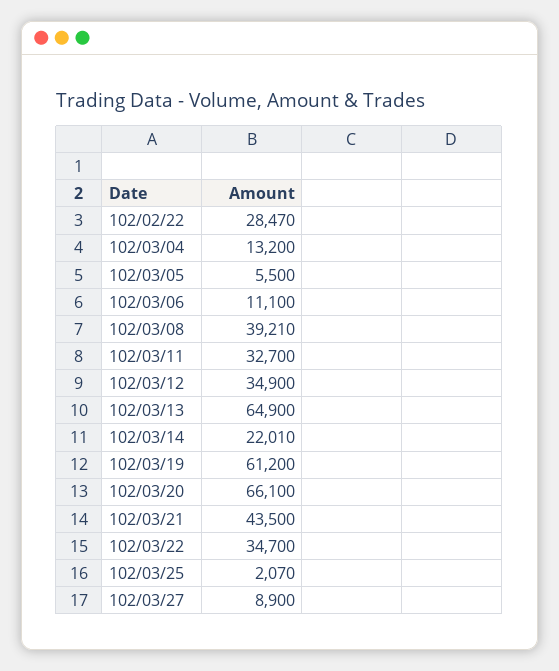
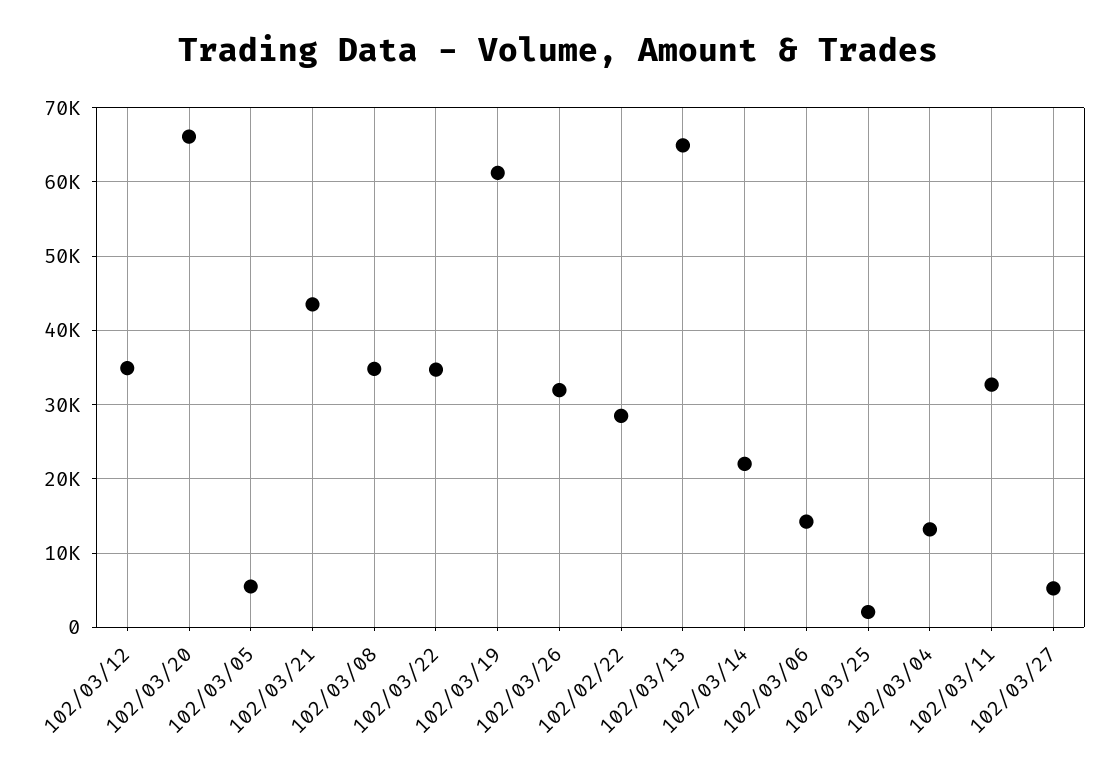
102/03/06: 11100 -> 14000
102/03/08: 39210 -> 35000
102/03/27: 8900 -> 5000
102/03/26: none -> 32000

